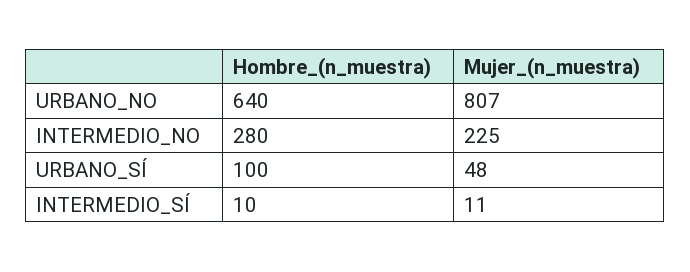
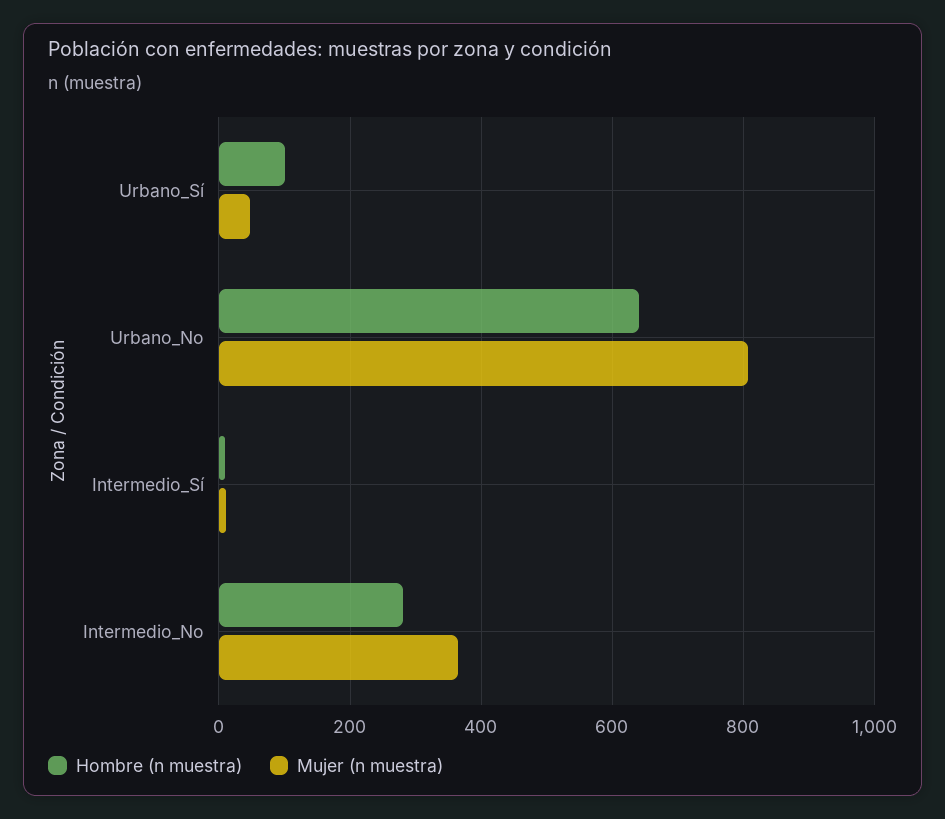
Mujer_(n_muestra), INTERMEDIO_NO: 225 -> 360

